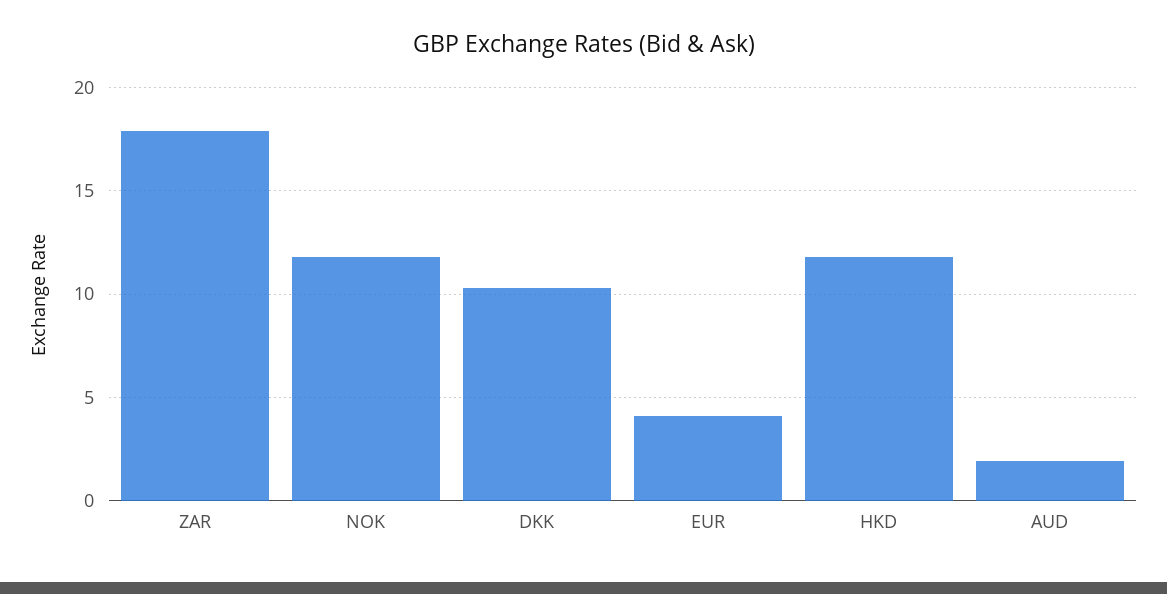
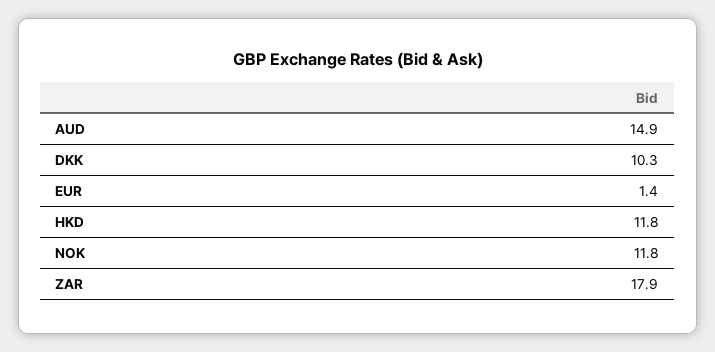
EUR: 4 -> 1.4
AUD: 2 -> 14.9

